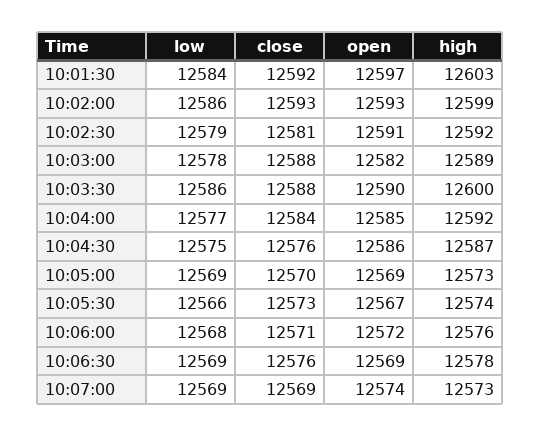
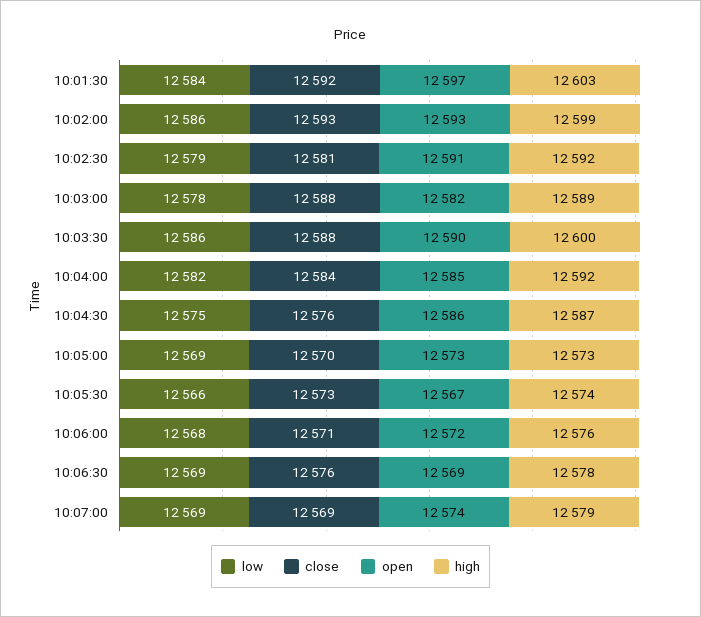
low, 10:04:00: 12577 -> 12582
open, 10:05:00: 12569 -> 12573
high, 10:07:00: 12573 -> 12579

